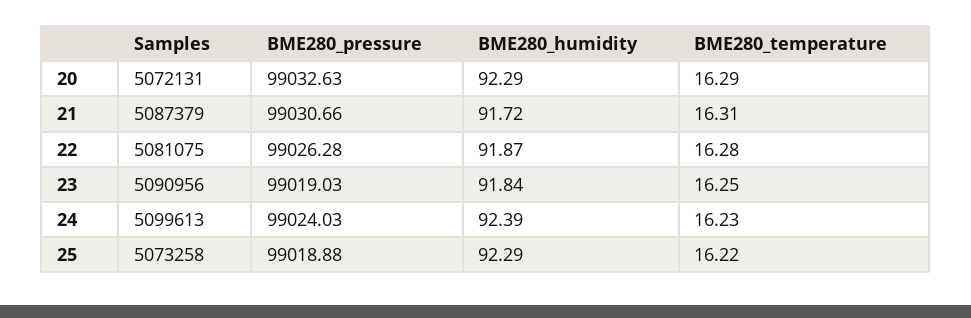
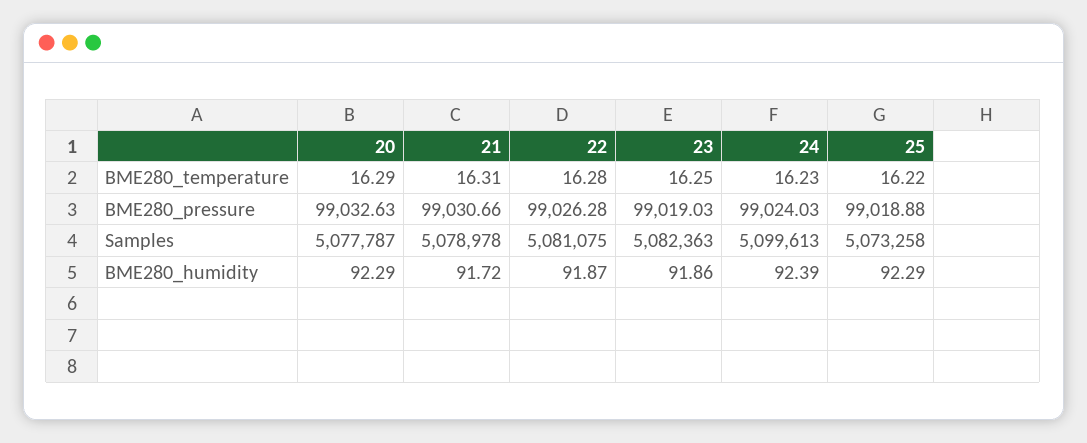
Samples, 20: 5072131 -> 5077787
Samples, 21: 5087379 -> 5078978
Samples, 23: 5090956 -> 5082363
BME280_humidity, 23: 91.84 -> 91.86

